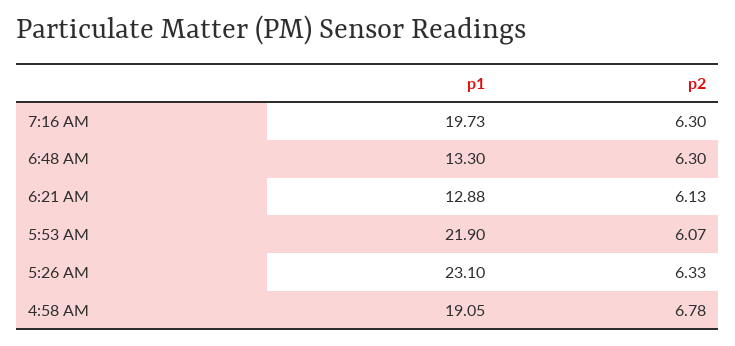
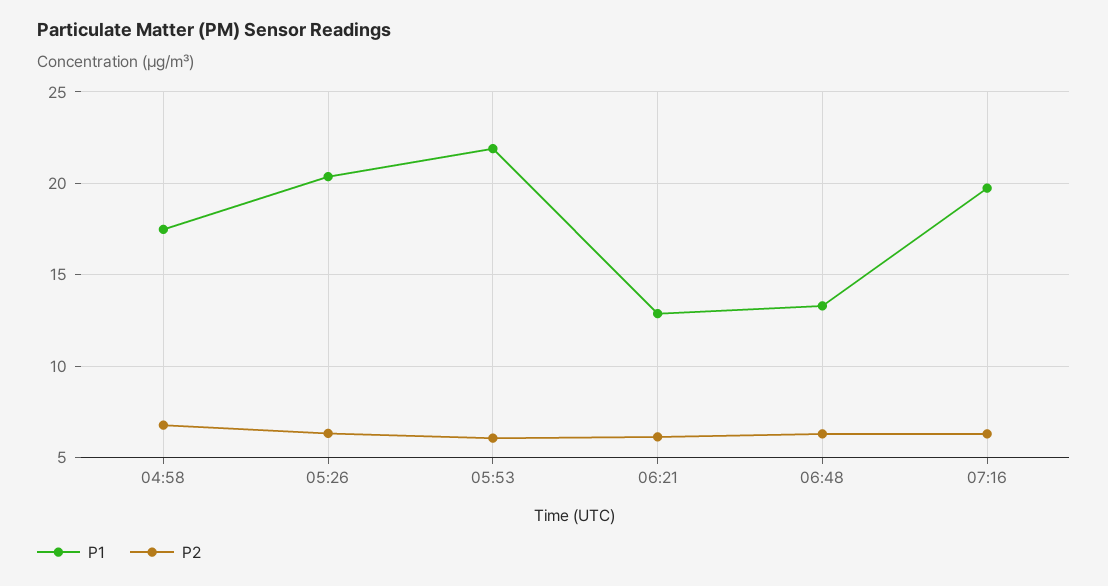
p1, 5:26 AM: 23.1 -> 20.5
p1, 4:58 AM: 19.05 -> 17.5

